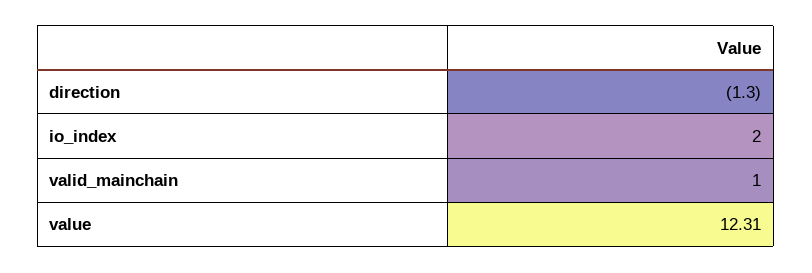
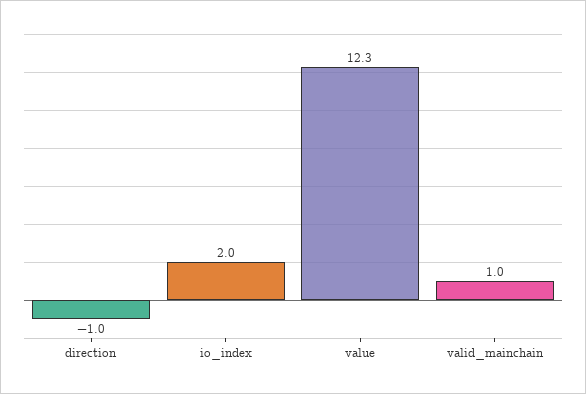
direction: -1.3 -> -1

